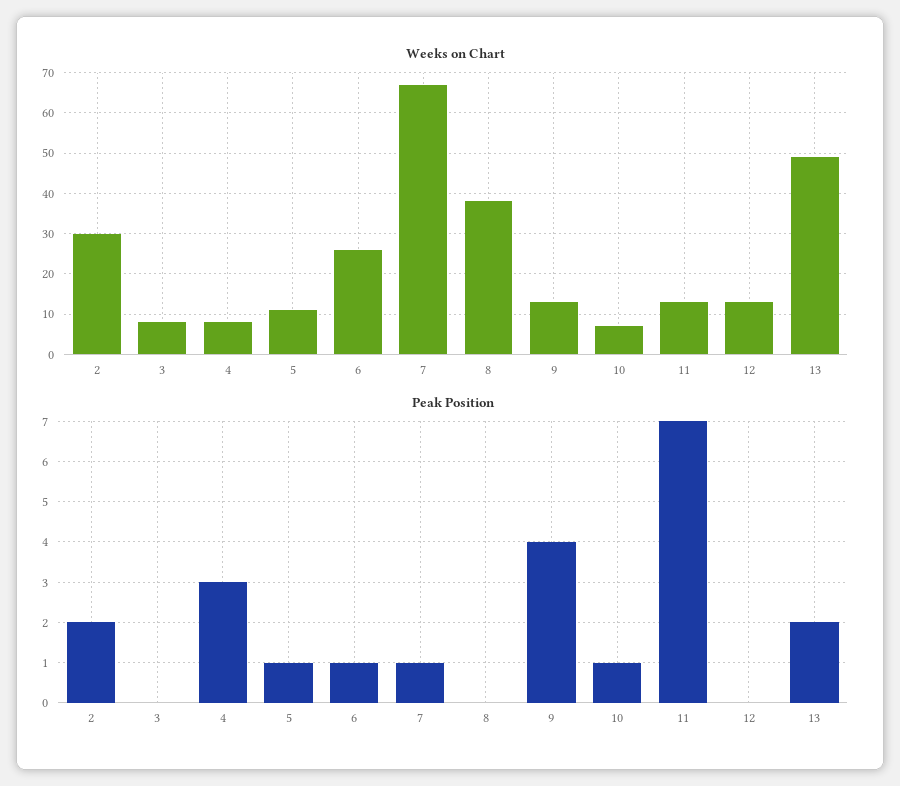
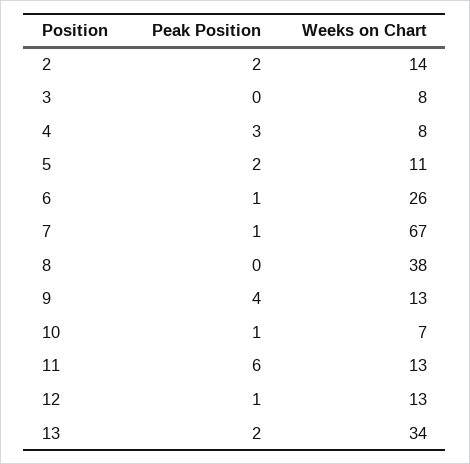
Weeks on Chart, 2: 30 -> 14
Weeks on Chart, 13: 50 -> 34
Peak Position, 5: 1 -> 2
Peak Position, 11: 7 -> 6
Peak Position, 12: 0 -> 1

